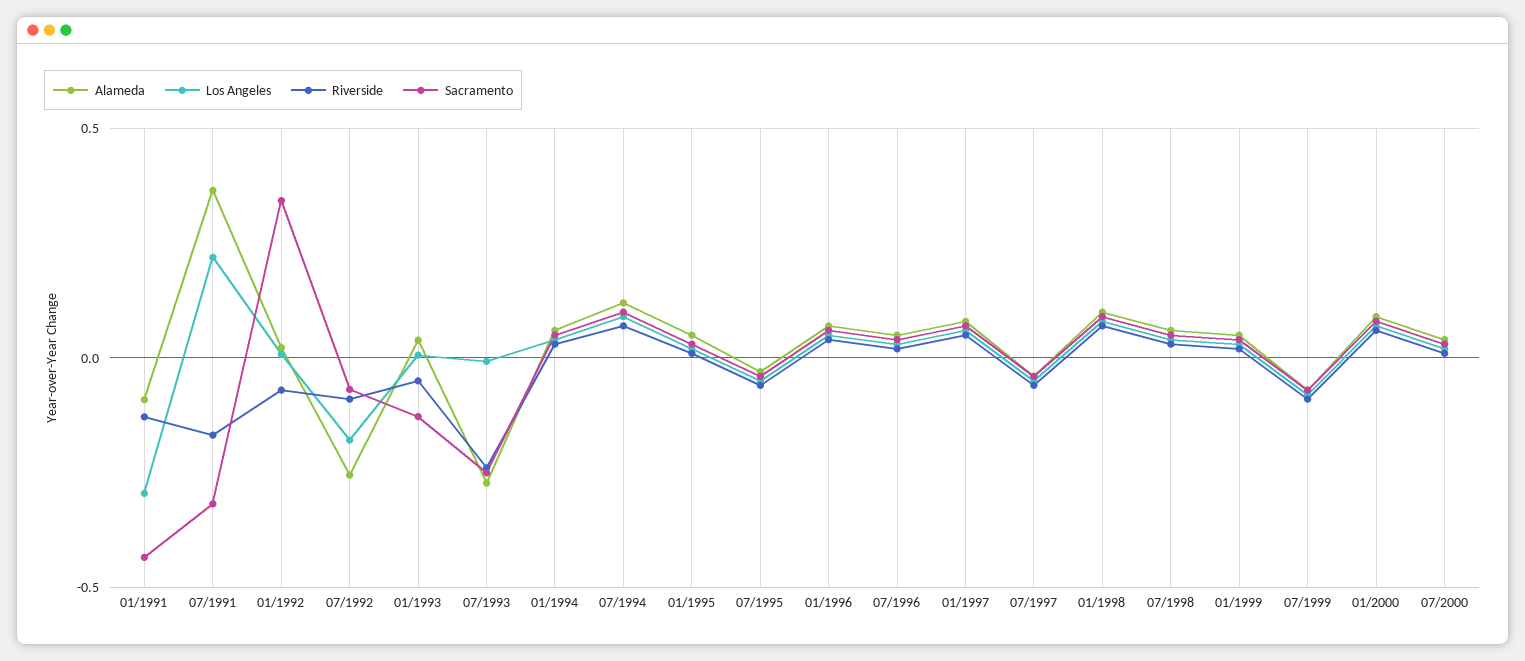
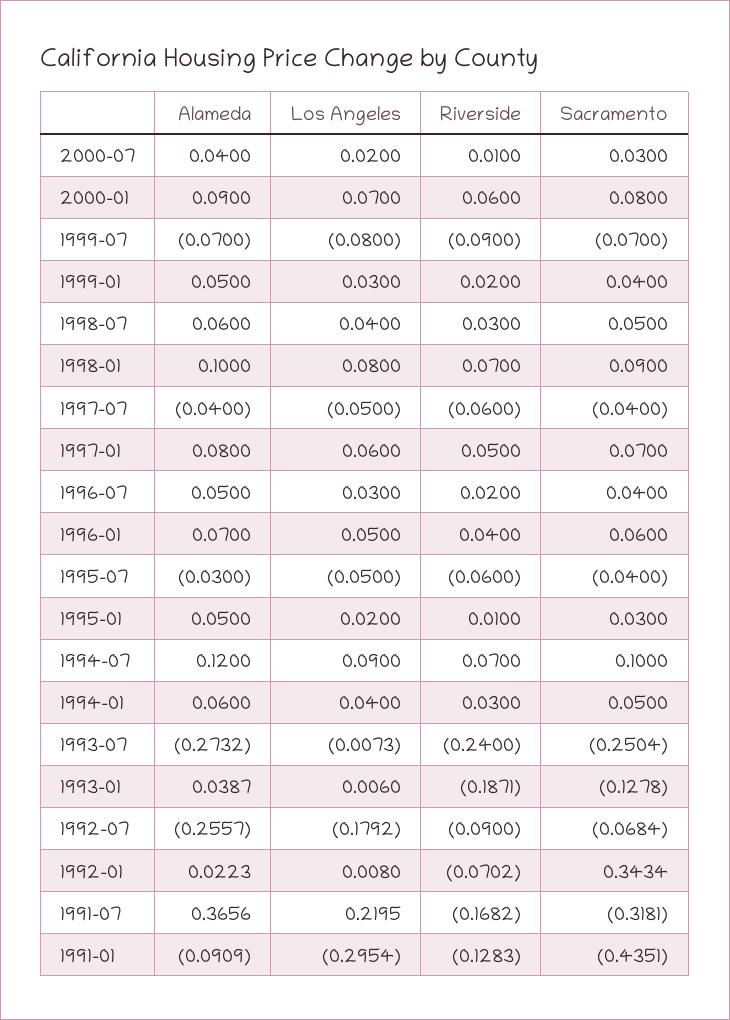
Riverside, 01/1993: -0.05 -> -0.1871

